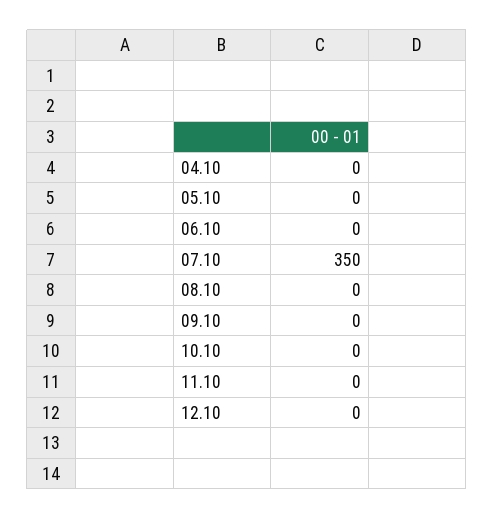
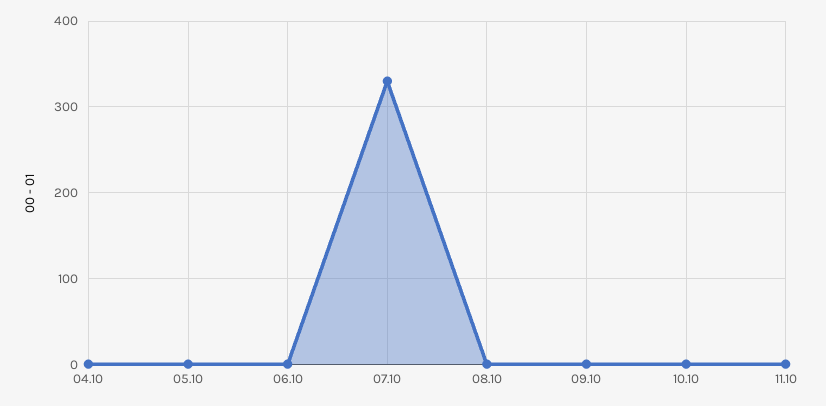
07.10: 350 -> 330
12.10: 0 -> none

